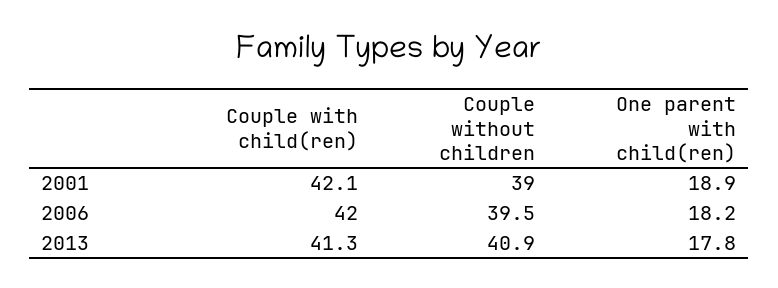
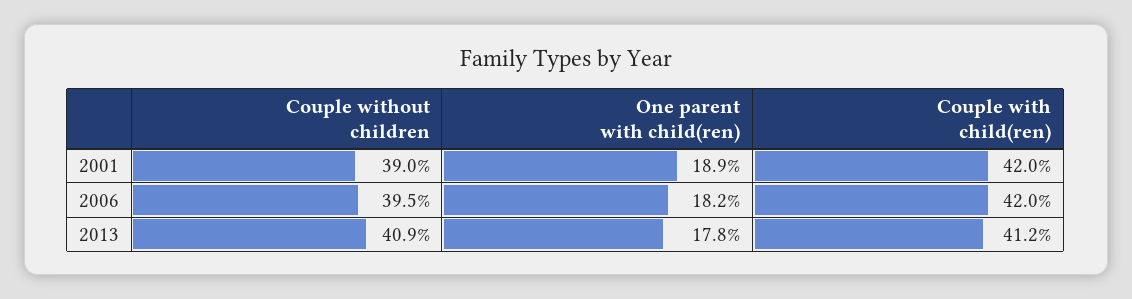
Couple with child(ren), 2001: 42.1 -> 42
Couple with child(ren), 2013: 41.3 -> 41.2

